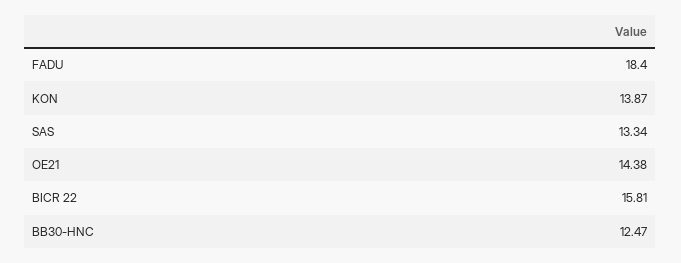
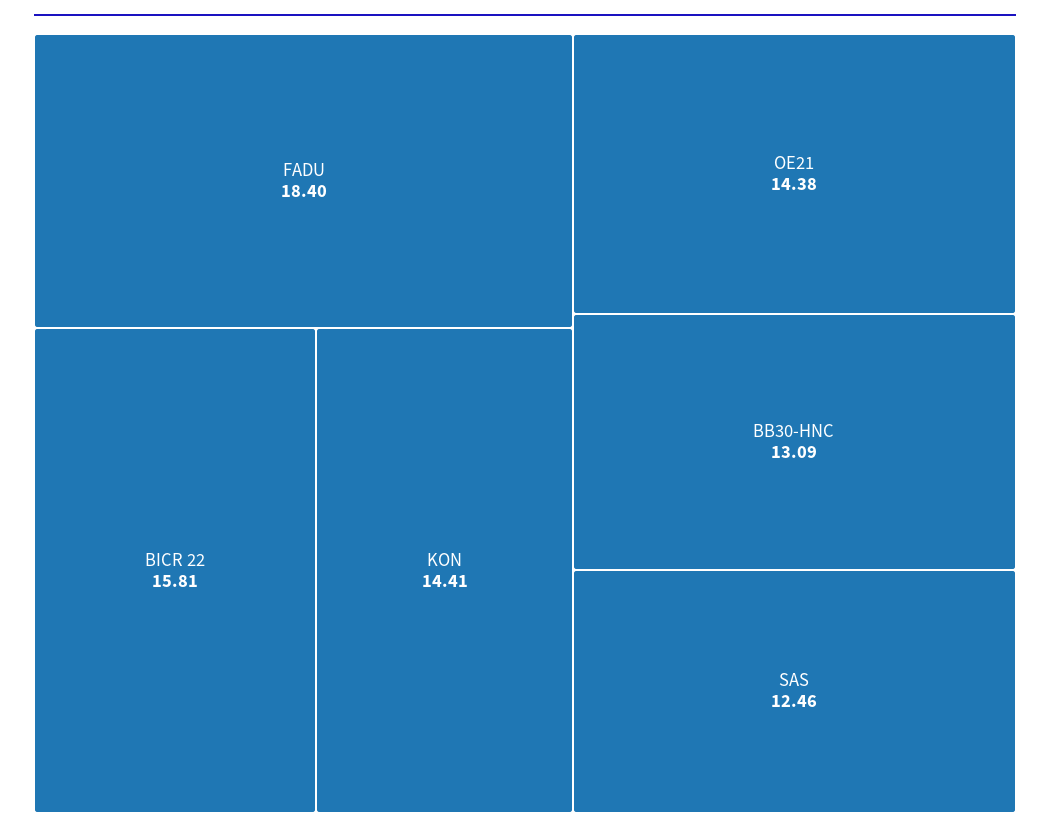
KON: 13.87 -> 14.41
SAS: 13.34 -> 12.46
BB30-HNC: 12.47 -> 13.09

